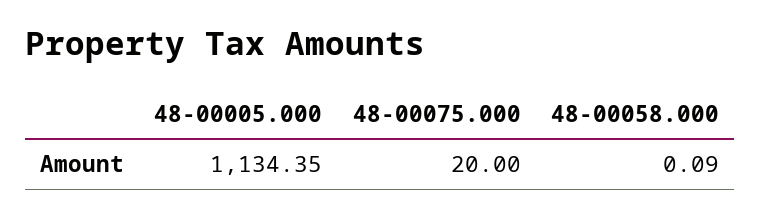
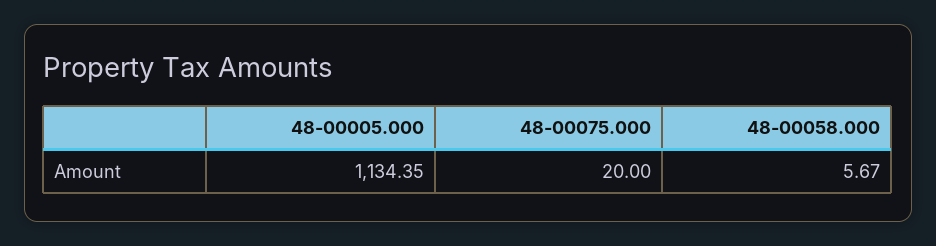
48-00058.000: 0.09 -> 5.67

